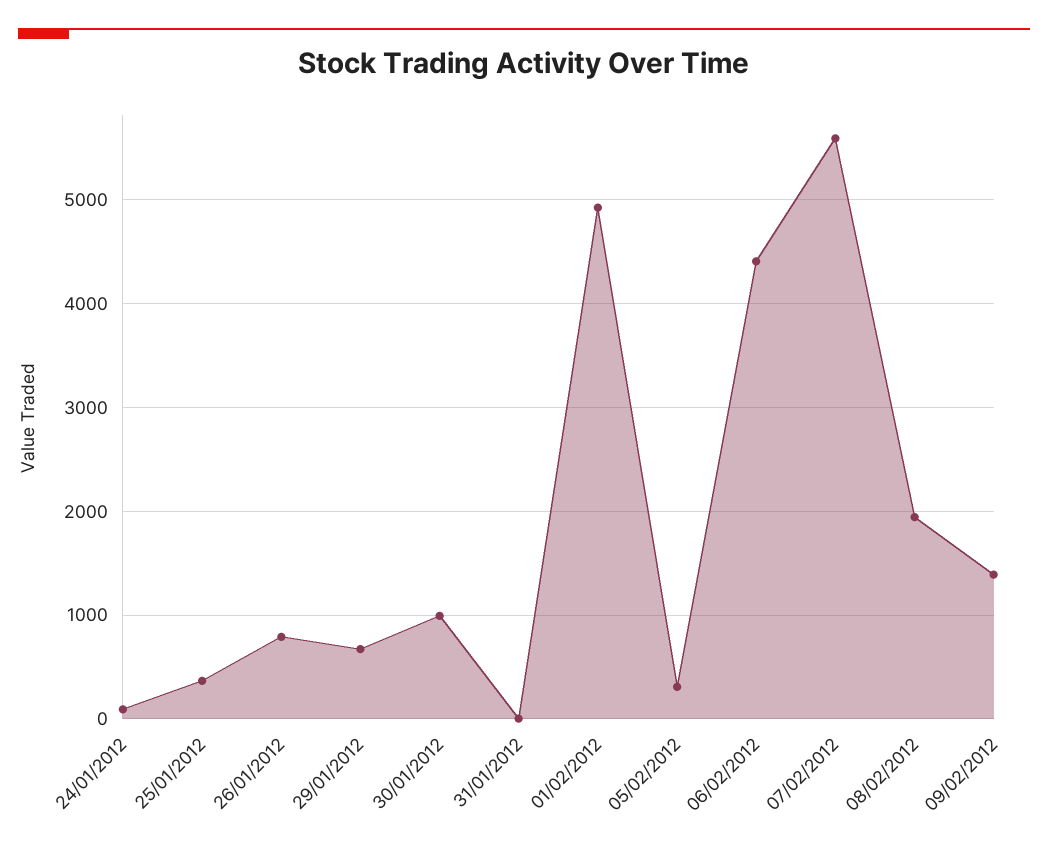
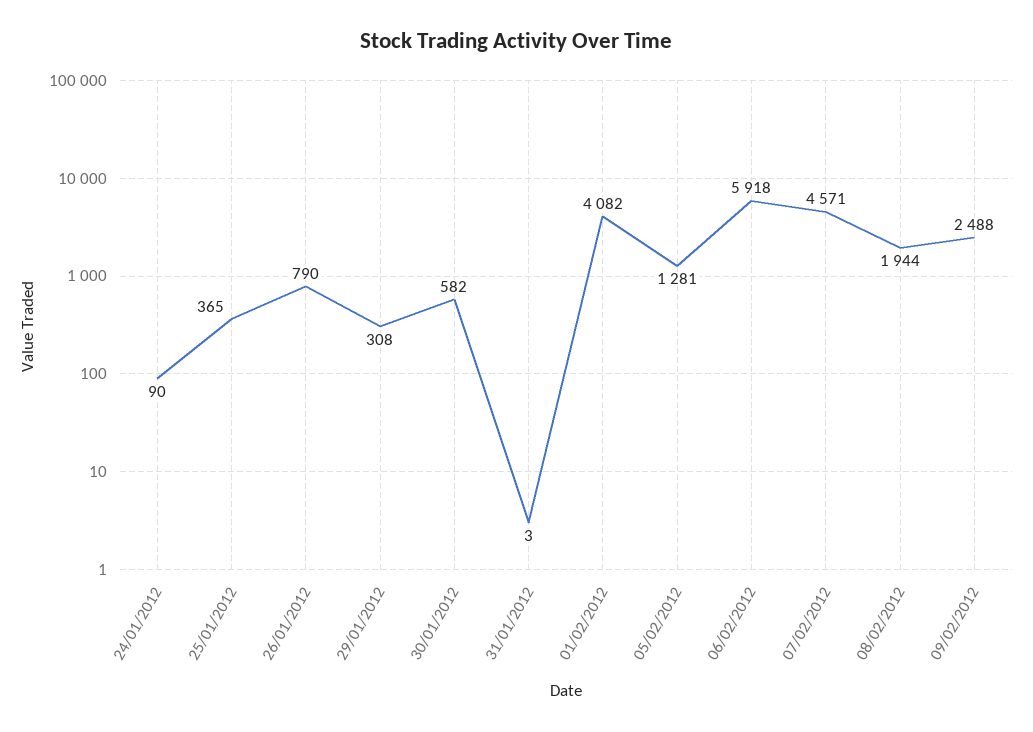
29/01/2012: 700 -> 308
30/01/2012: 1000 -> 582
01/02/2012: 4900 -> 4082
05/02/2012: 300 -> 1281
06/02/2012: 4400 -> 5918
07/02/2012: 5600 -> 4571
09/02/2012: 1400 -> 2488

